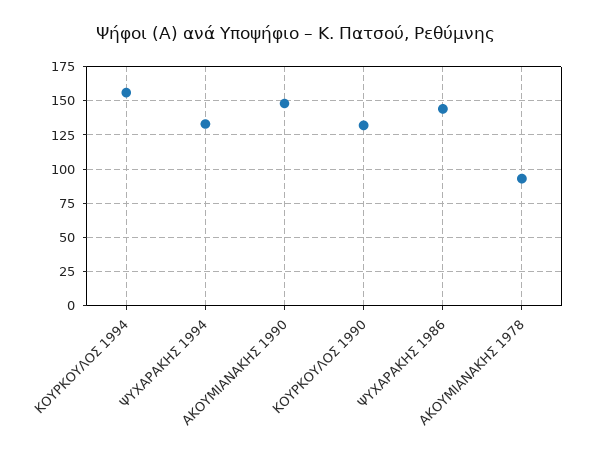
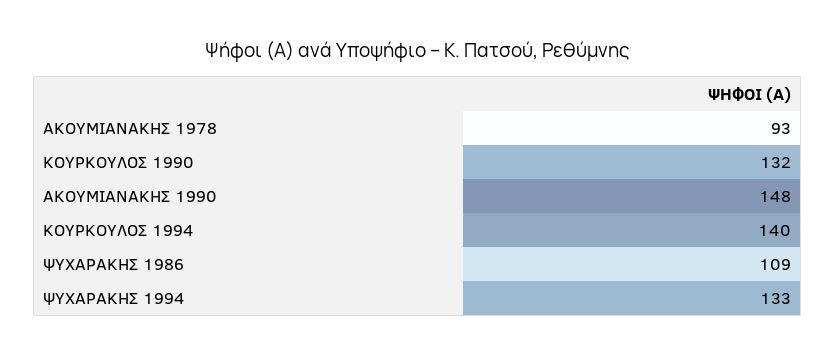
ΚΟΥΡΚΟΥΛΟΣ 1994: 155 -> 140
ΨΥΧΑΡΑΚΗΣ 1986: 145 -> 109

